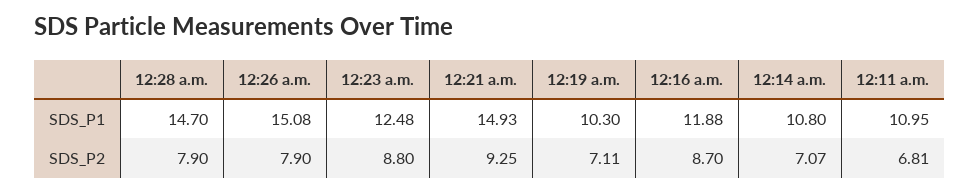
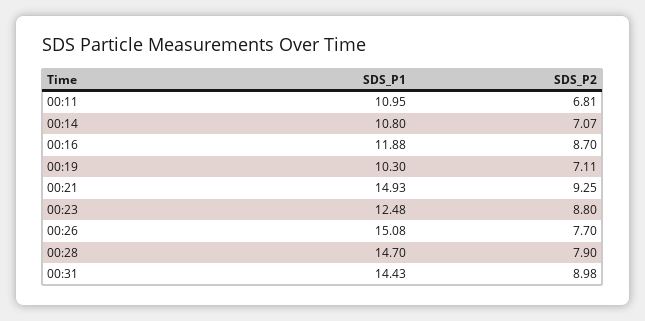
12:26 a.m., SDS_P2: 7.9 -> 7.7
00:31, SDS_P1: none -> 14.43
00:31, SDS_P2: none -> 8.98

